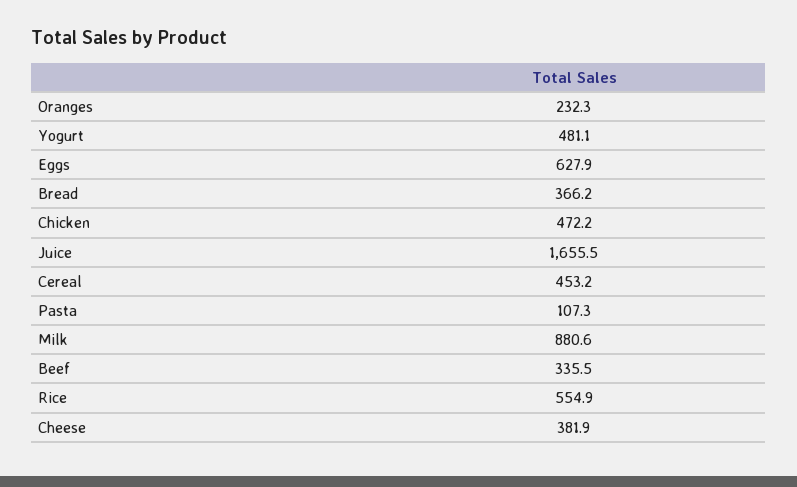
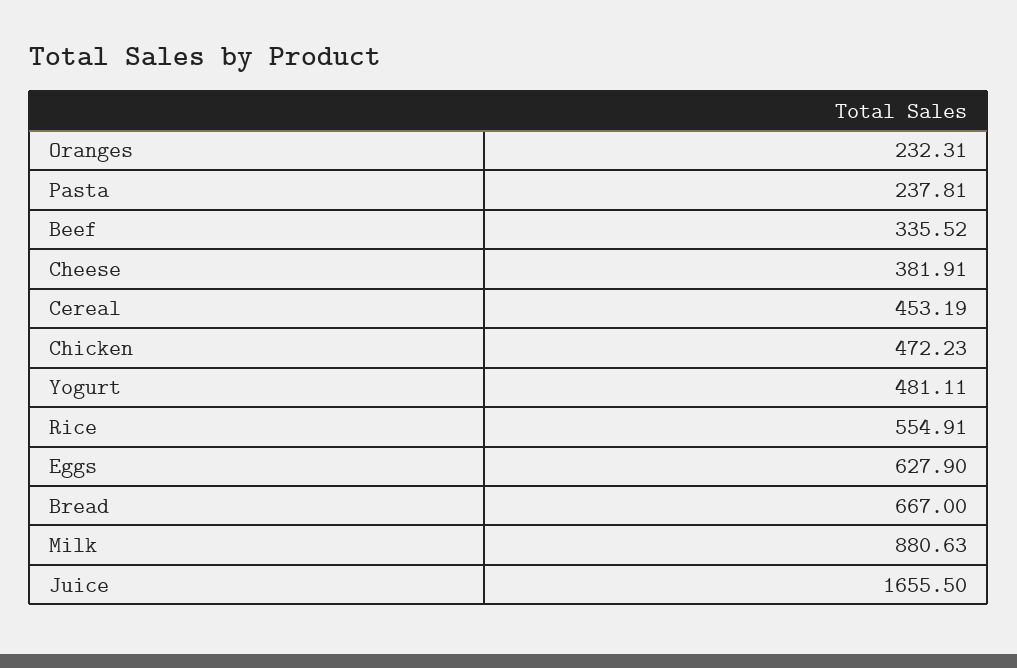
Bread: 366.2 -> 667
Pasta: 107.3 -> 237.81

